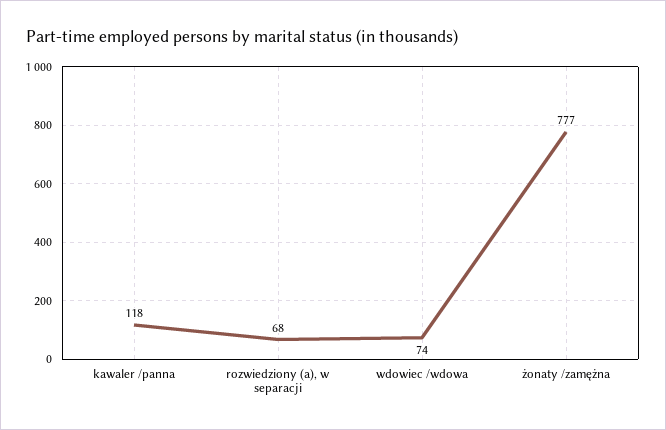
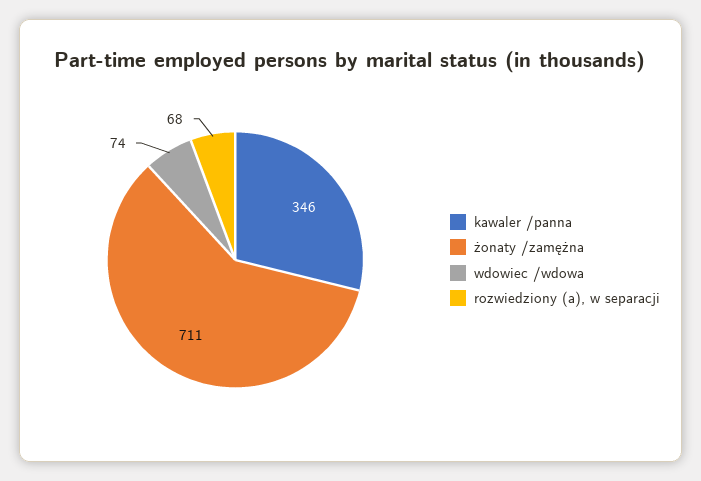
kawaler /panna: 118 -> 346
żonaty /zamężna: 777 -> 711

